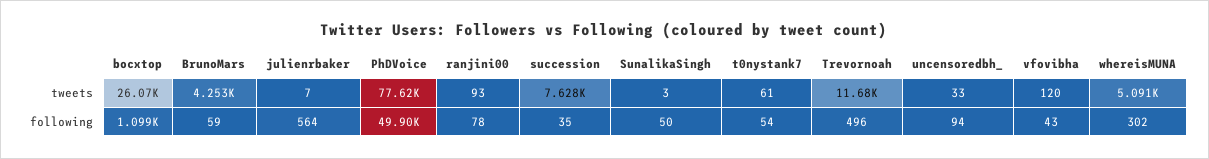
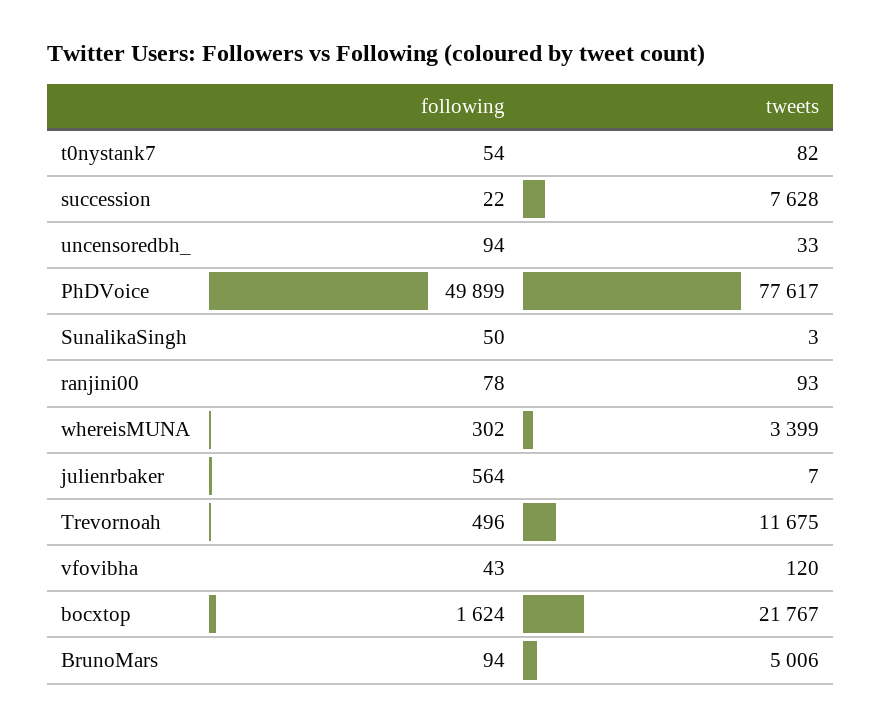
bocxtop, tweets: 26070 -> 21767
BrunoMars, tweets: 4253 -> 5006
t0nystank7, tweets: 61 -> 82
whereisMUNA, tweets: 5091 -> 3399
bocxtop, following: 1099 -> 1624
BrunoMars, following: 59 -> 94
succession, following: 35 -> 22

